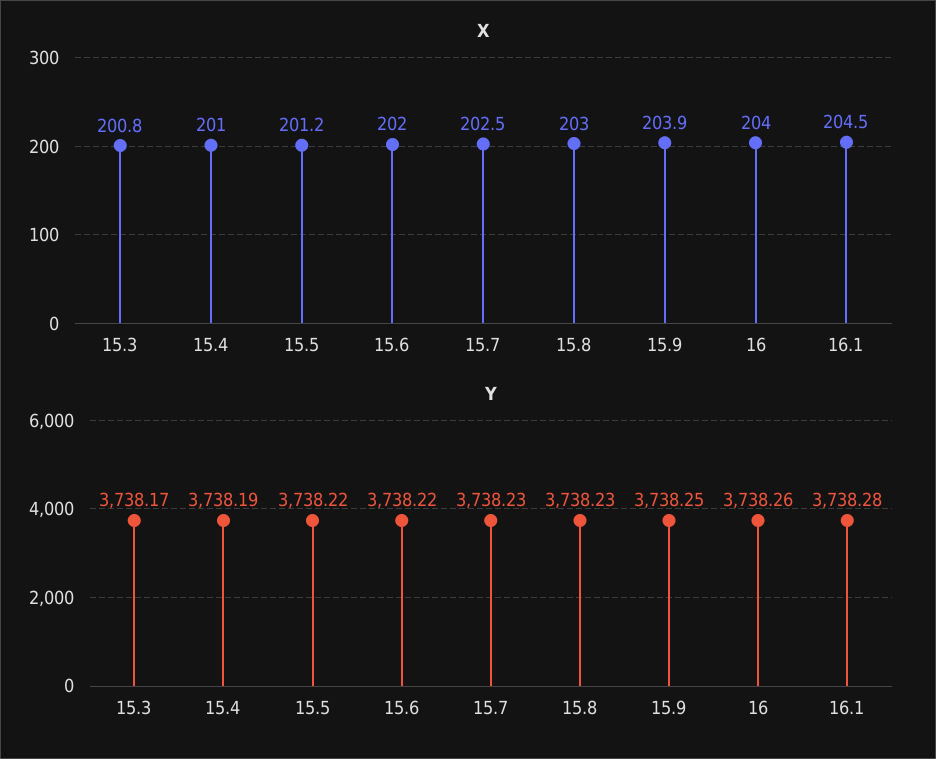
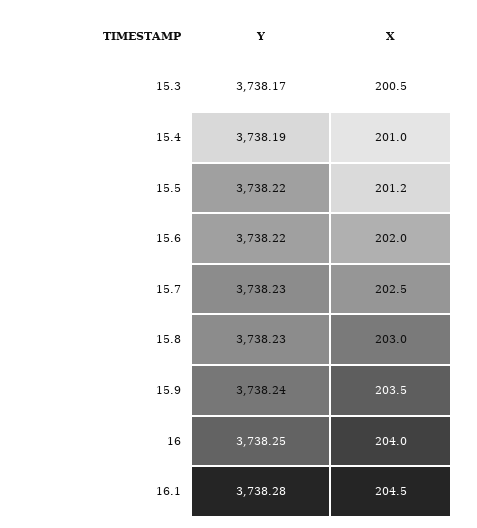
X, 15.3: 200.8 -> 200.5
X, 15.9: 203.9 -> 203.5
Y, 15.9: 3738.25 -> 3738.24
Y, 16: 3738.26 -> 3738.25

